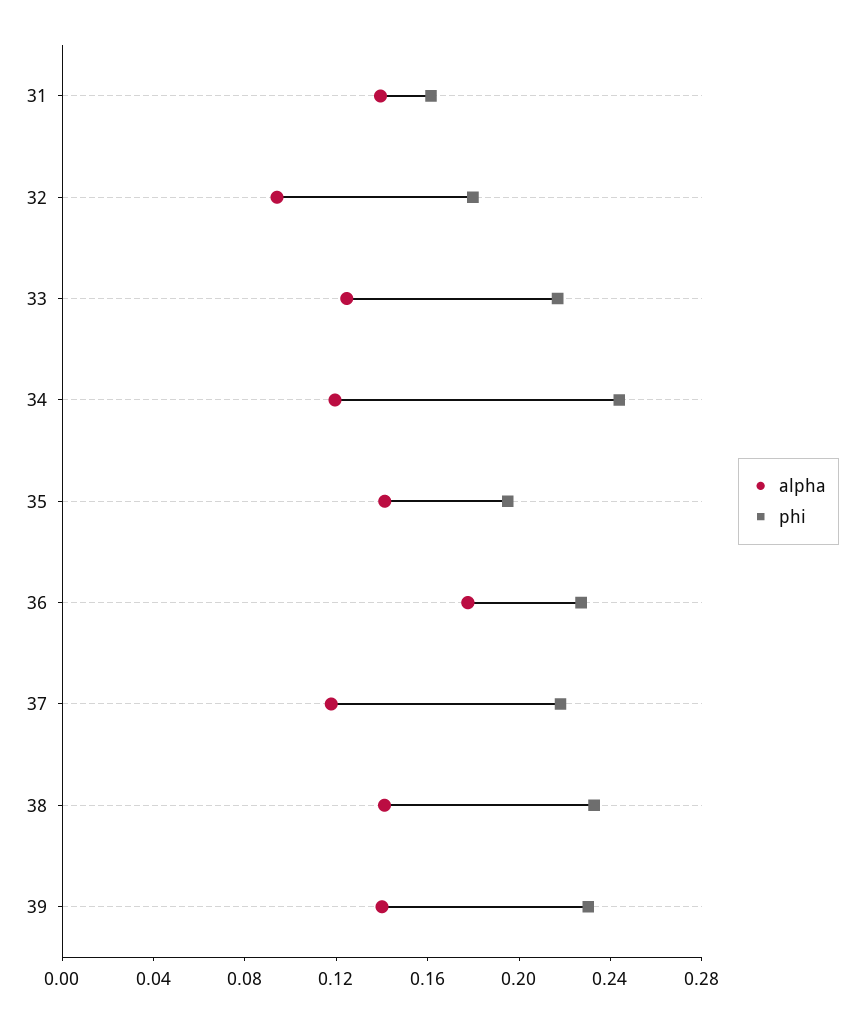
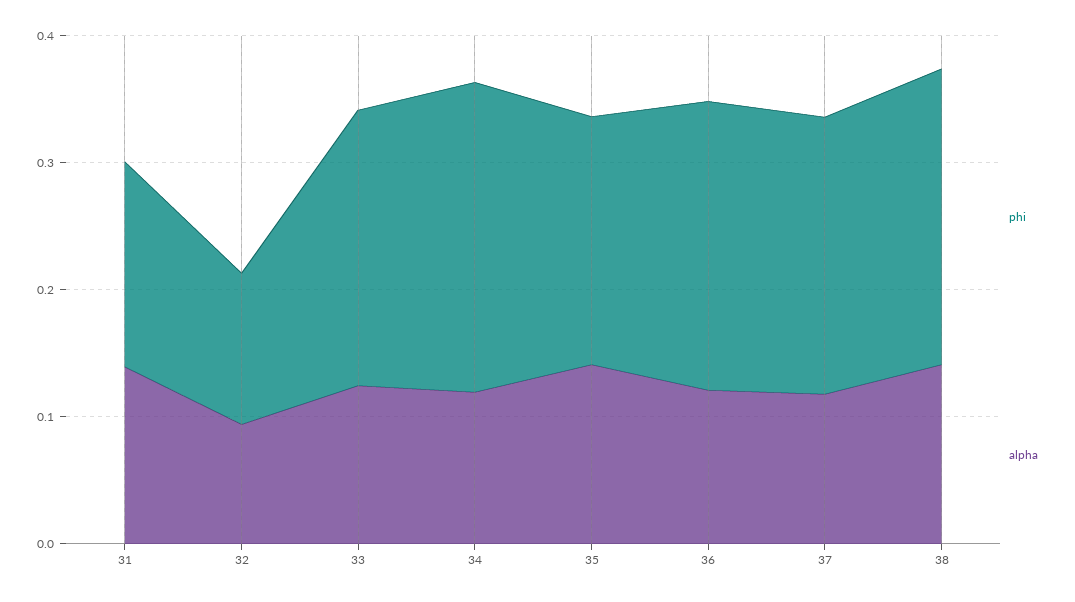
phi, 32: 0.18 -> 0.12
alpha, 36: 0.18 -> 0.12
alpha, 39: 0.14 -> none
phi, 39: 0.23 -> none

